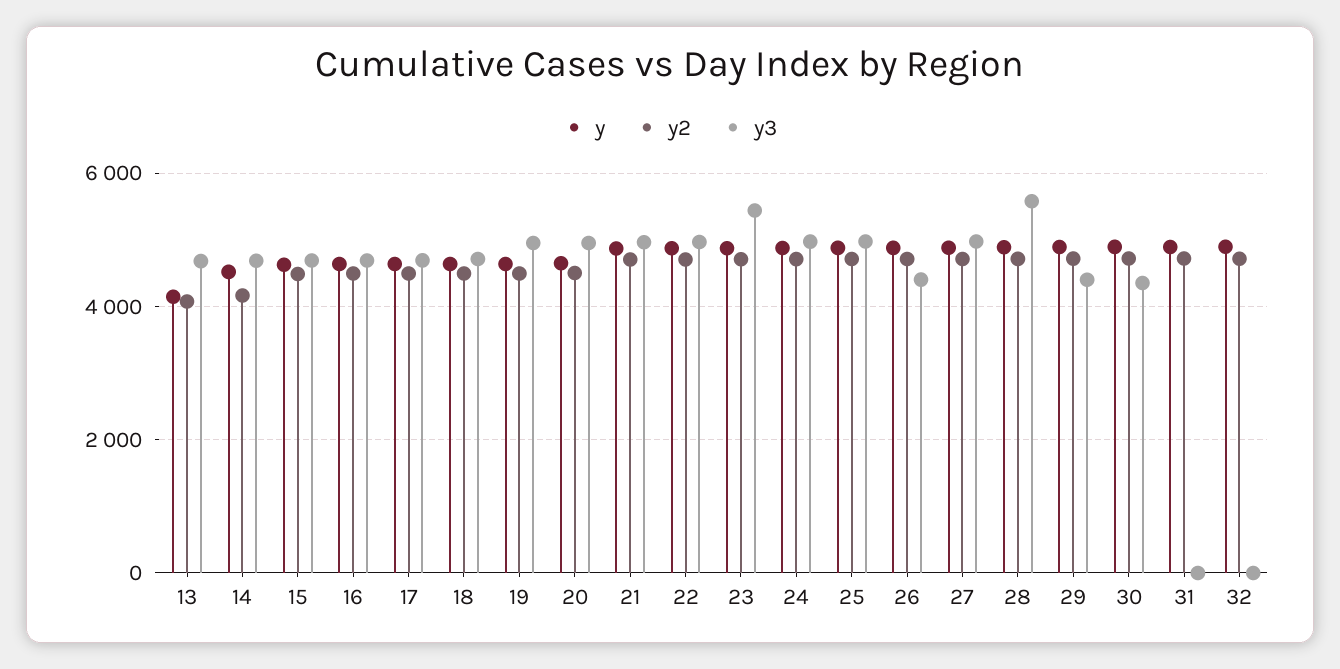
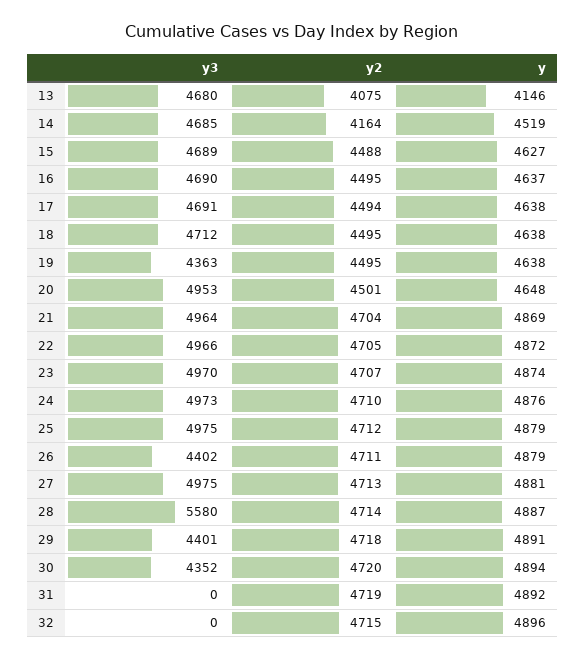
y3, 19: 5000 -> 4363
y3, 23: 5400 -> 4970

